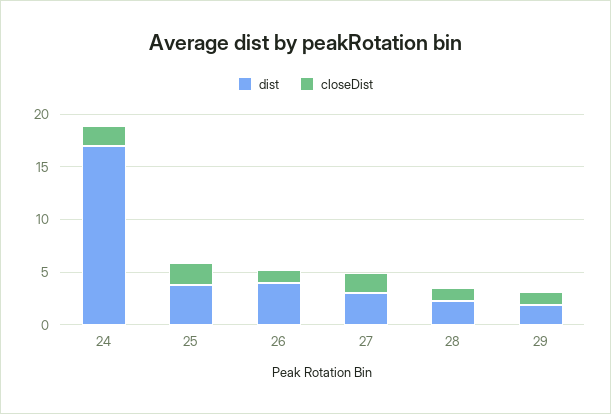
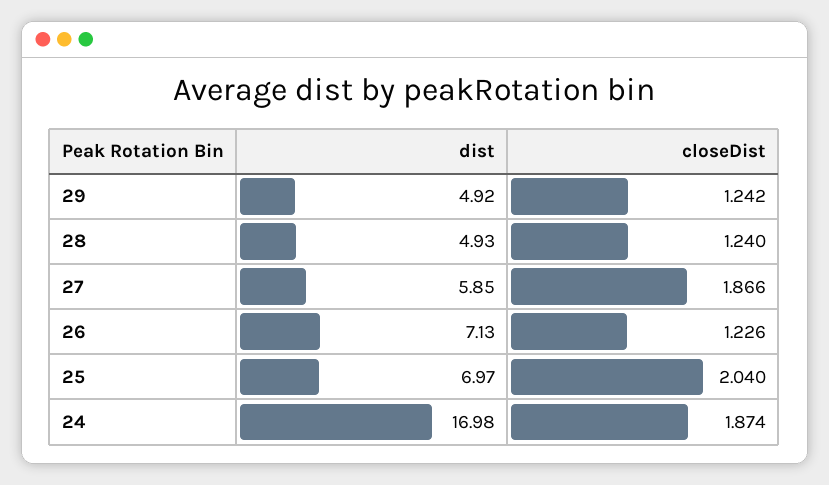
dist, 25: 4 -> 6.97
dist, 26: 4 -> 7.13
dist, 27: 3 -> 5.85
dist, 28: 2 -> 4.93
dist, 29: 2 -> 4.92

